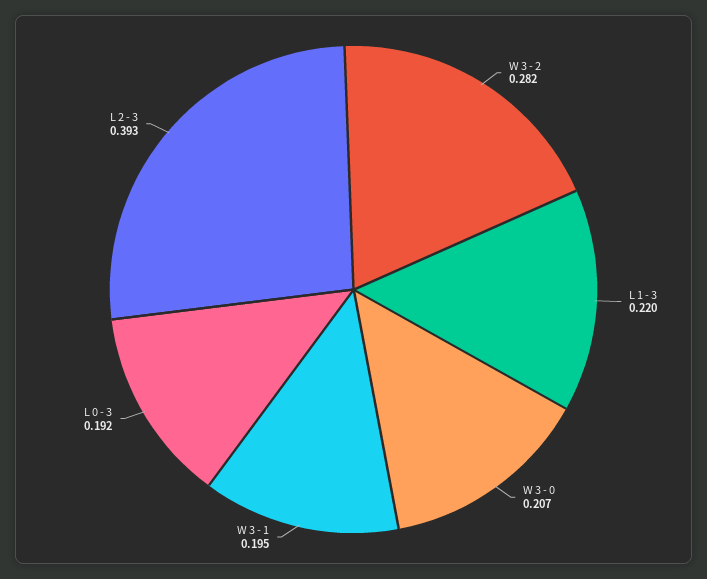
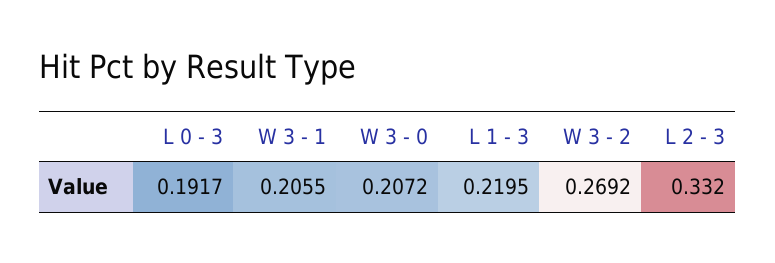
W 3 - 2: 0.282 -> 0.2692
W 3 - 1: 0.195 -> 0.2055
L 2 - 3: 0.393 -> 0.332

